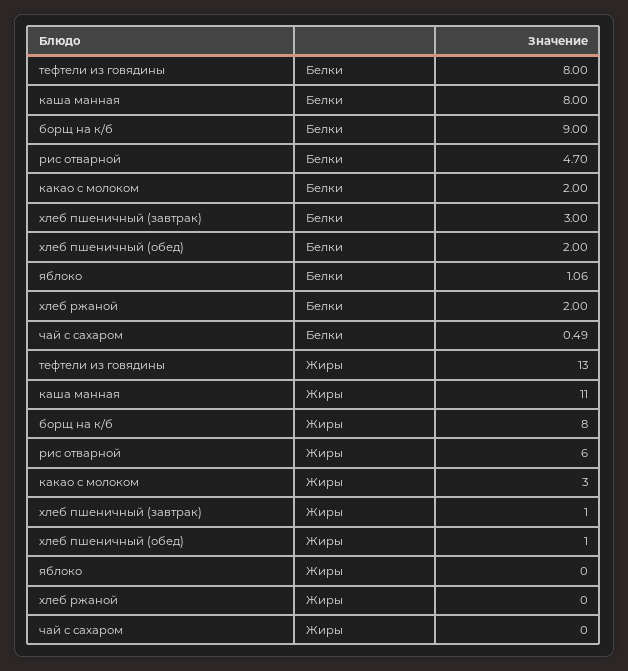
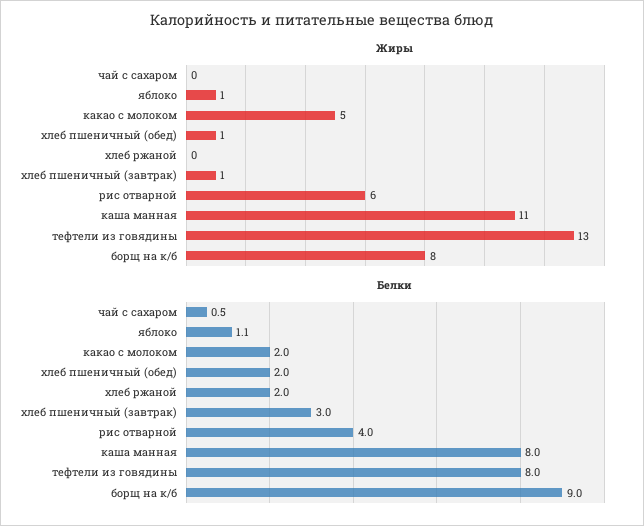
Белки, рис отварной: 4.7 -> 4
Жиры, какао с молоком: 3 -> 5
Жиры, яблоко: 0 -> 1

